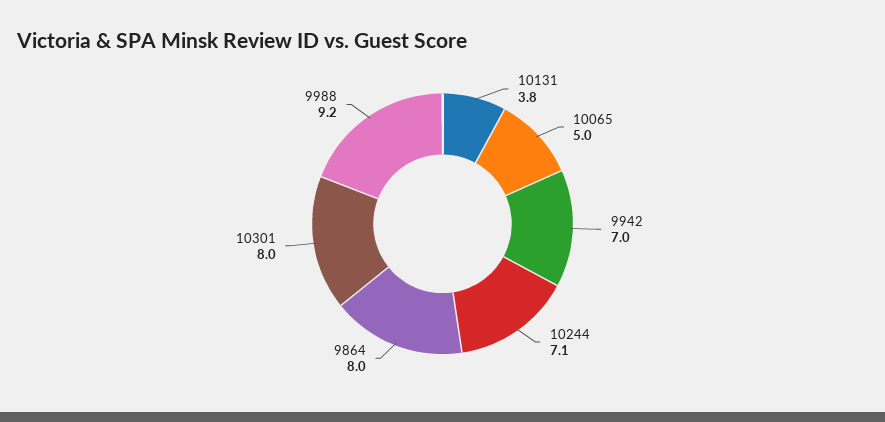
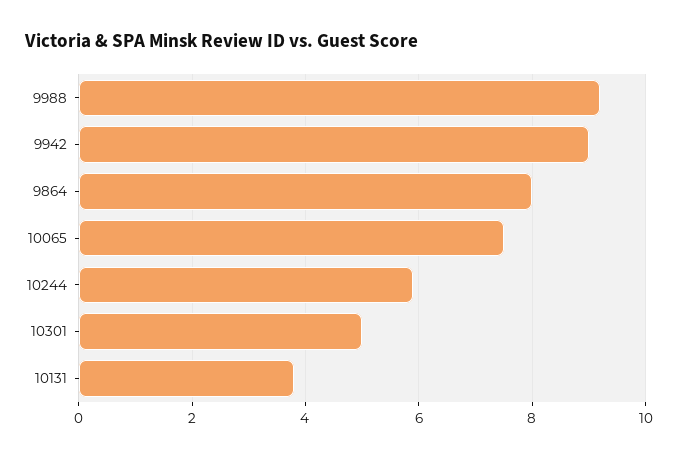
10065: 5 -> 7.5
9942: 7 -> 9
10244: 7.1 -> 6
10301: 8 -> 5

